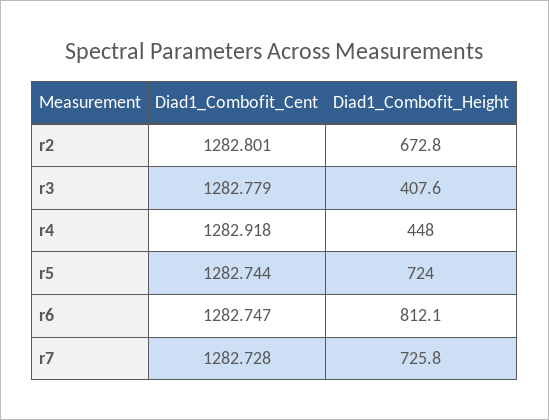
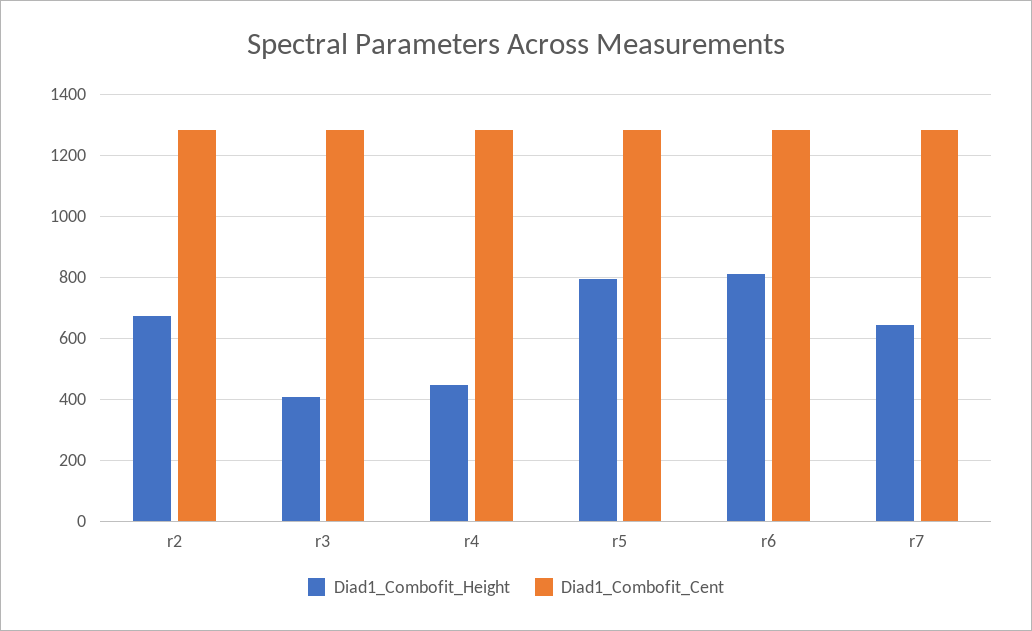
Diad1_Combofit_Height, r5: 724 -> 800
Diad1_Combofit_Height, r7: 725.8 -> 640

